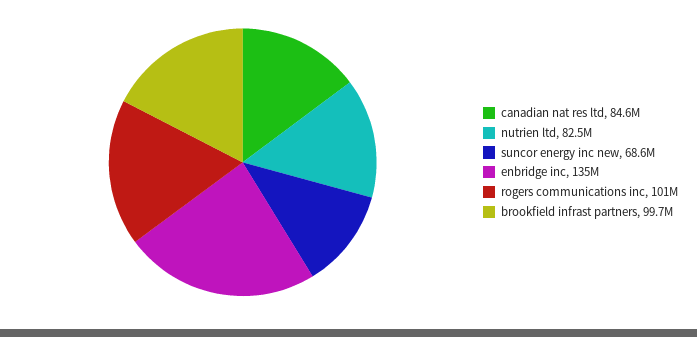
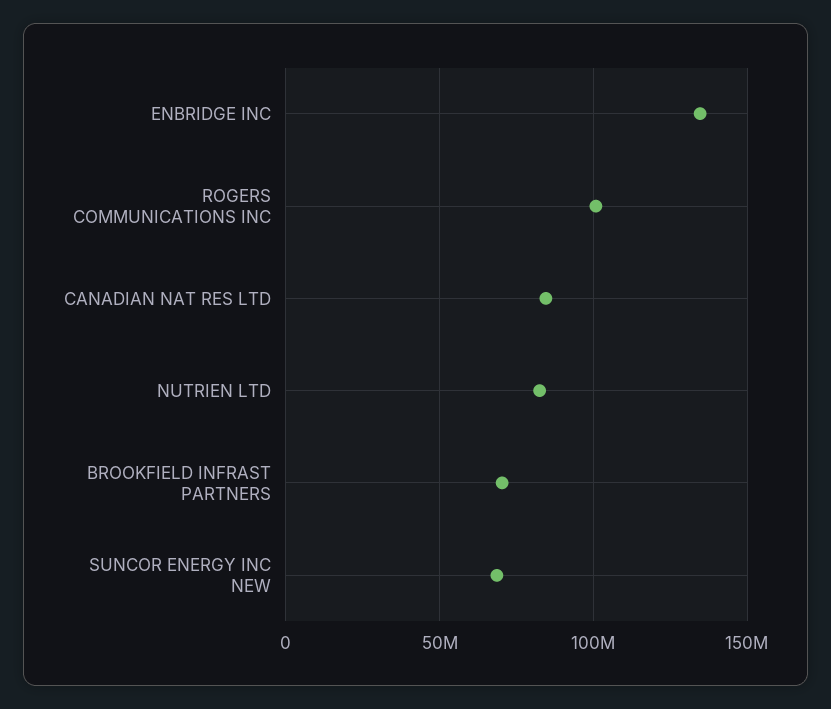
brookfield infrast partners: 99700000 -> 70000000

